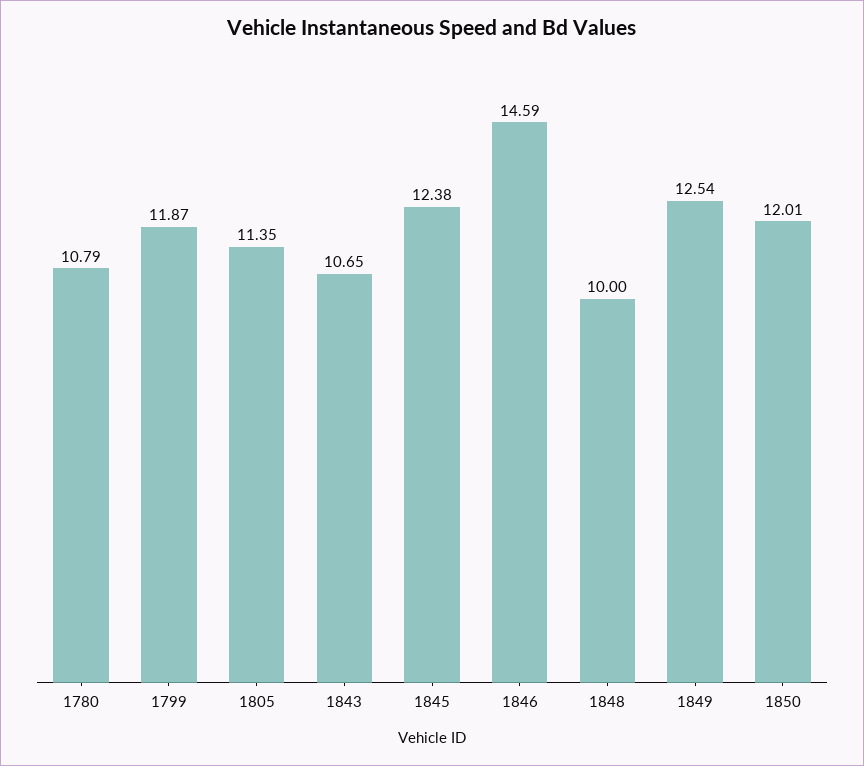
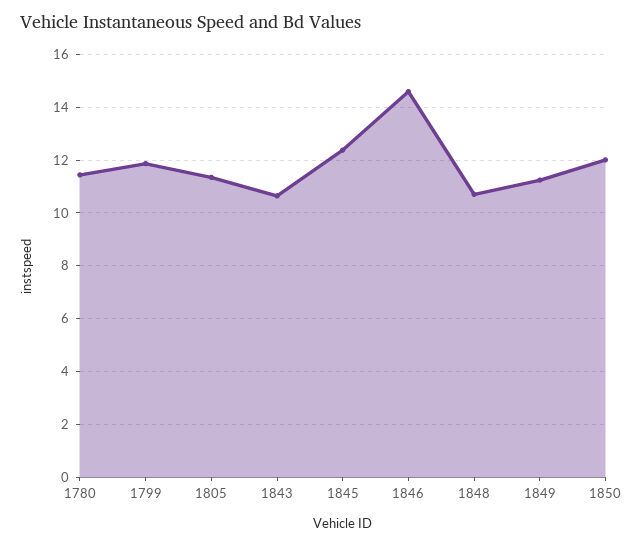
1780: 10.79 -> 11.5
1848: 10 -> 10.75
1849: 12.54 -> 11.25

